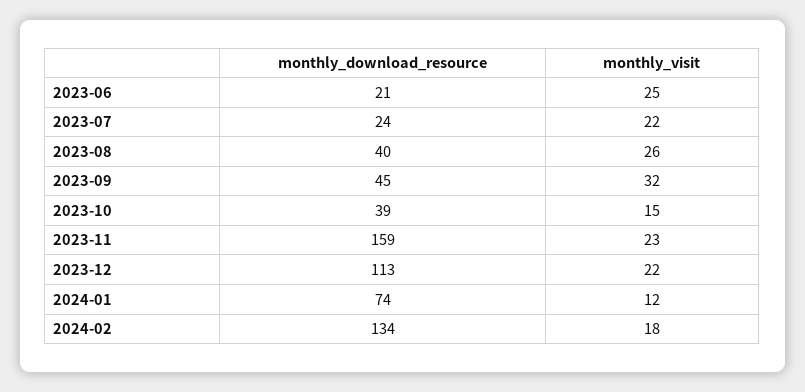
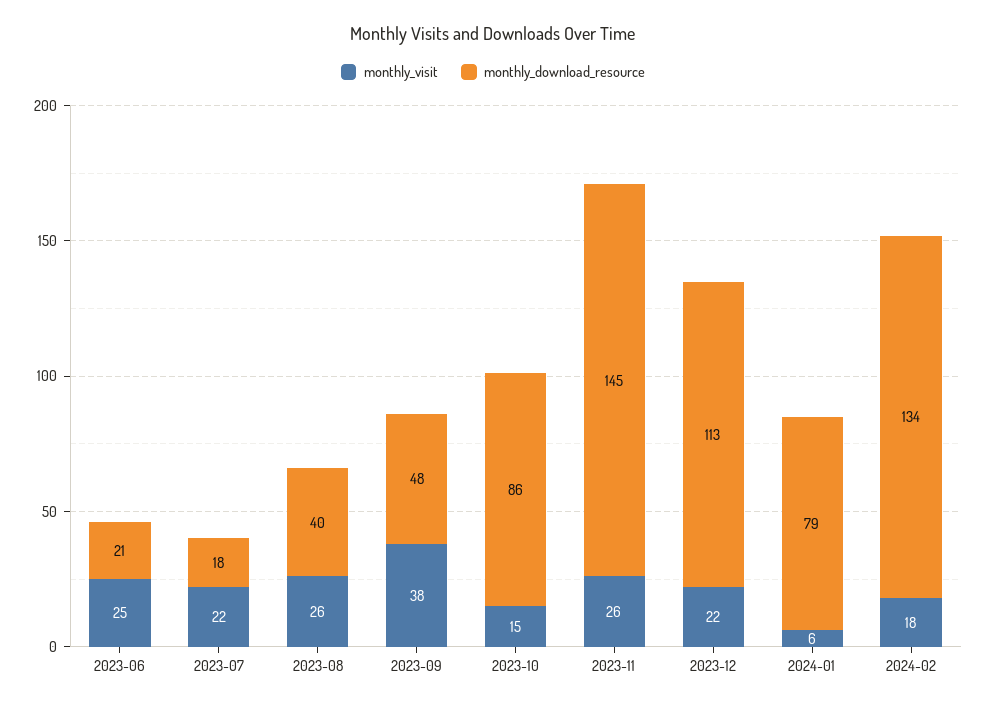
monthly_download_resource, 2023-07: 24 -> 18
monthly_download_resource, 2023-09: 45 -> 48
monthly_visit, 2023-09: 32 -> 38
monthly_download_resource, 2023-10: 39 -> 86
monthly_download_resource, 2023-11: 159 -> 145
monthly_visit, 2023-11: 23 -> 26
monthly_download_resource, 2024-01: 74 -> 79
monthly_visit, 2024-01: 12 -> 6

